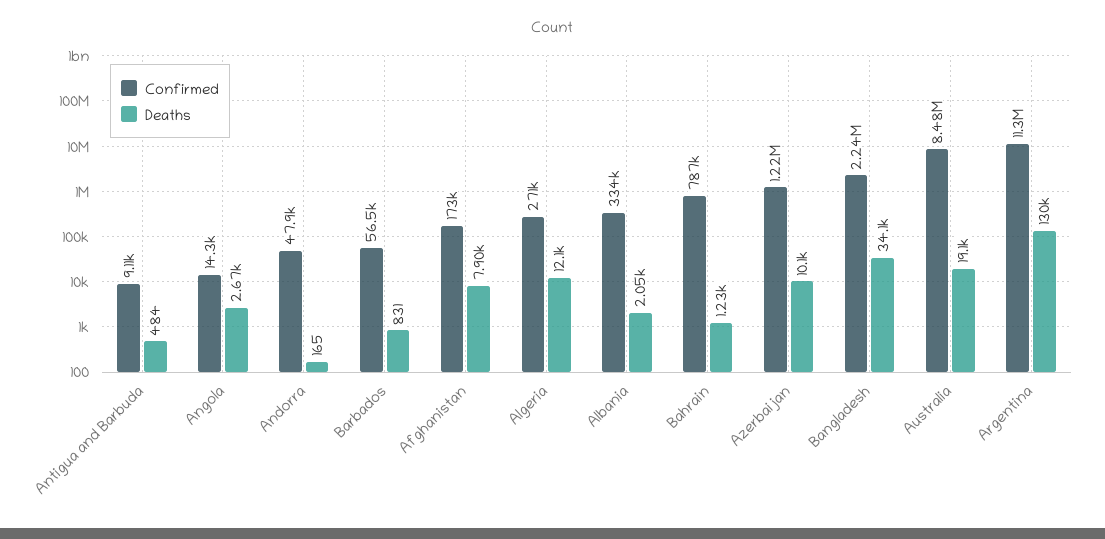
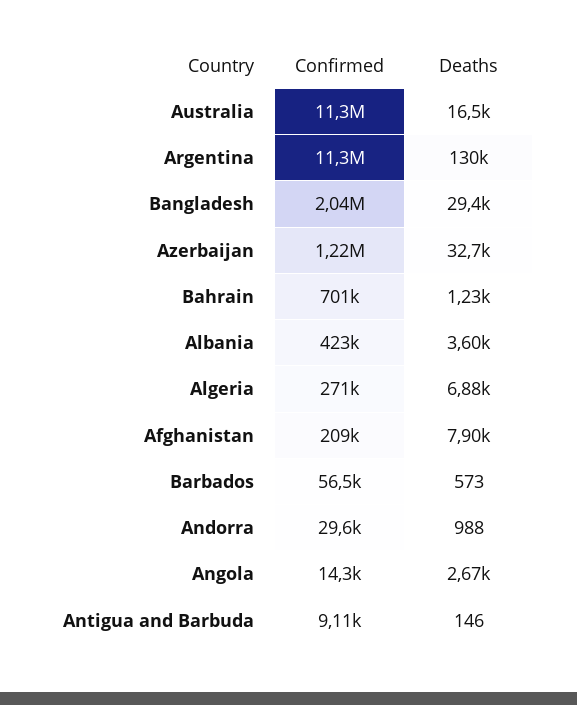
Deaths, Antigua and Barbuda: 484 -> 146
Confirmed, Andorra: 47900 -> 29600
Deaths, Andorra: 165 -> 988
Deaths, Barbados: 831 -> 573
Confirmed, Afghanistan: 173000 -> 209000
Deaths, Algeria: 12100 -> 6880
Confirmed, Albania: 334000 -> 423000
Deaths, Albania: 2050 -> 3600
Confirmed, Bahrain: 787000 -> 701000
Deaths, Azerbaijan: 10100 -> 32700
Confirmed, Bangladesh: 2240000 -> 2040000
Deaths, Bangladesh: 34100 -> 29400
Confirmed, Australia: 8480000 -> 11300000
Deaths, Australia: 19100 -> 16500

